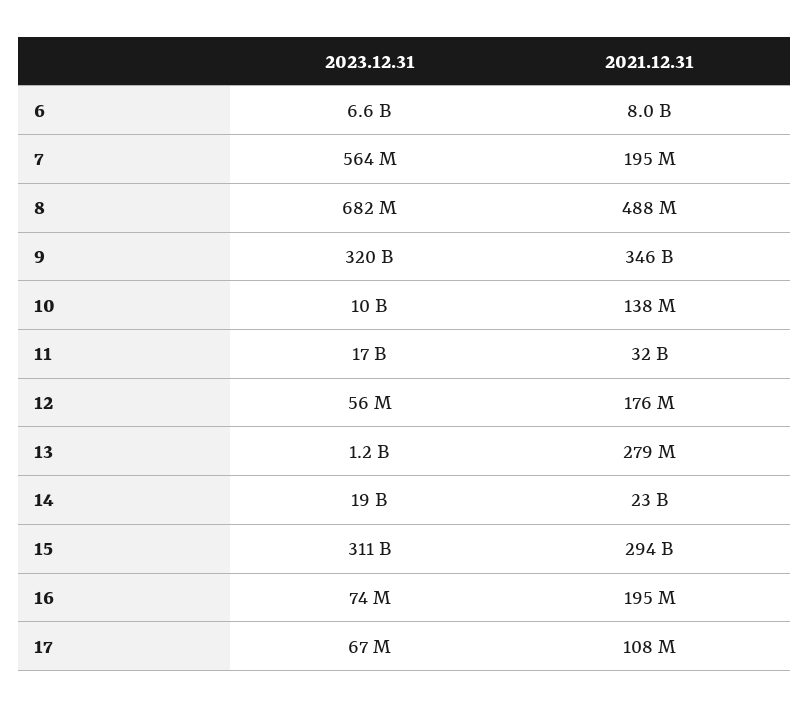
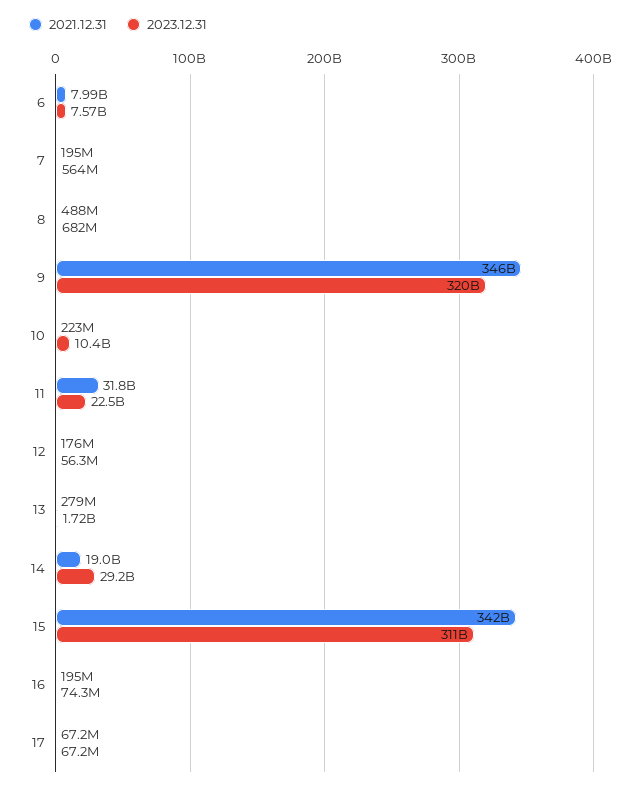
2023.12.31, 6: 6600000000 -> 7570000000
2021.12.31, 10: 138000000 -> 223000000
2023.12.31, 11: 17000000000 -> 22500000000
2023.12.31, 13: 1200000000 -> 1720000000
2023.12.31, 14: 19000000000 -> 29200000000
2021.12.31, 14: 23000000000 -> 19000000000
2021.12.31, 15: 294000000000 -> 342000000000
2021.12.31, 17: 108000000 -> 67200000

